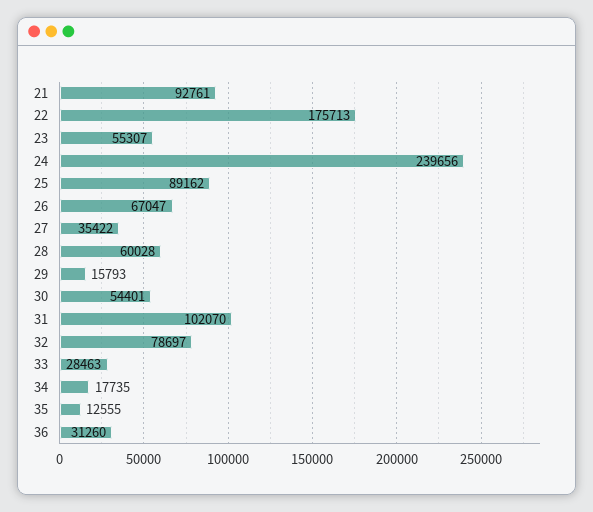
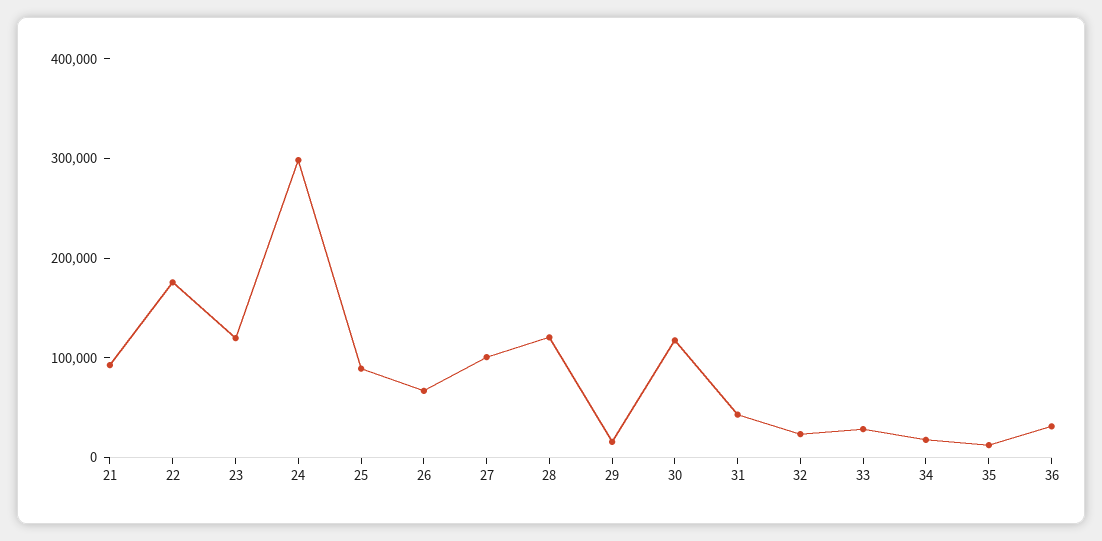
23: 55307 -> 120000
24: 239656 -> 300000
27: 35422 -> 100000
28: 60028 -> 120000
30: 54401 -> 120000
31: 102070 -> 40000
32: 78697 -> 20000

